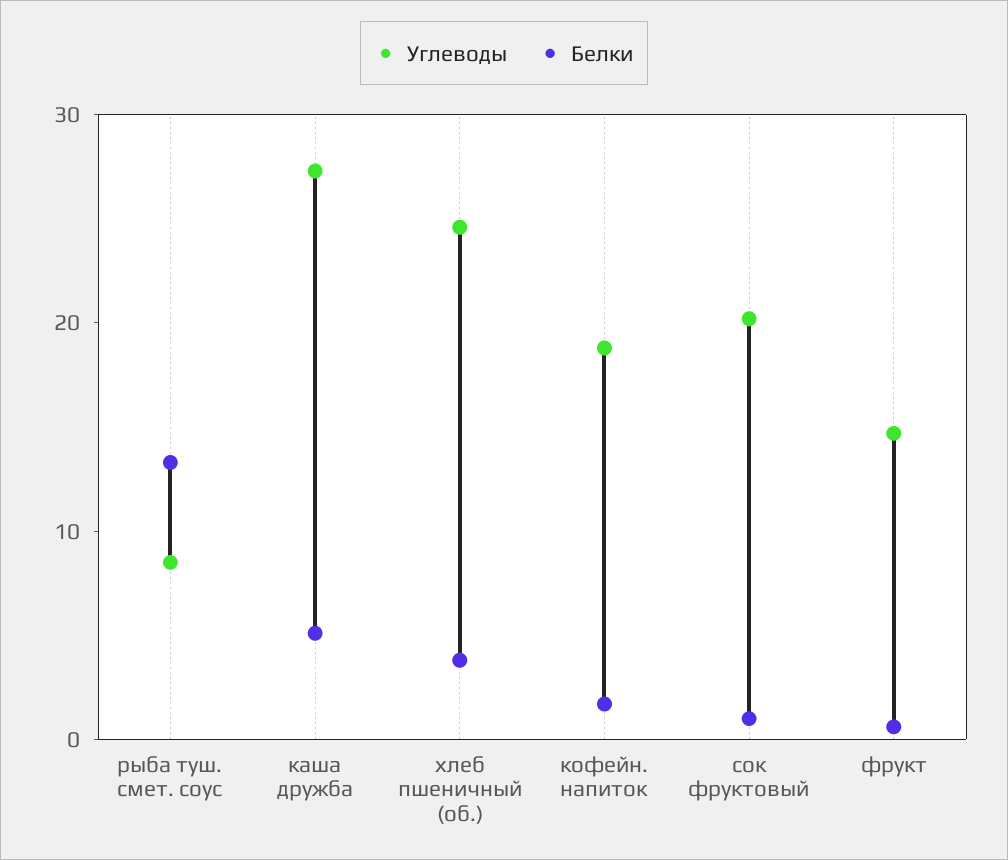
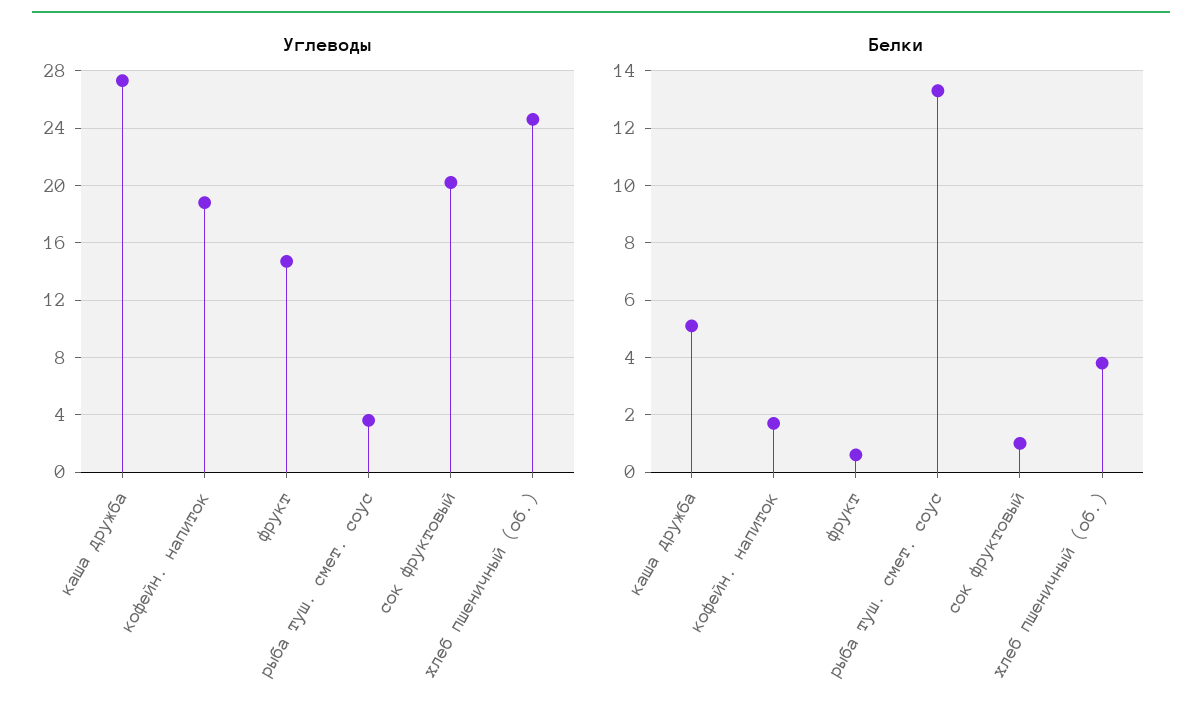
Углеводы, рыба туш. смет. соус: 8 -> 3.5

